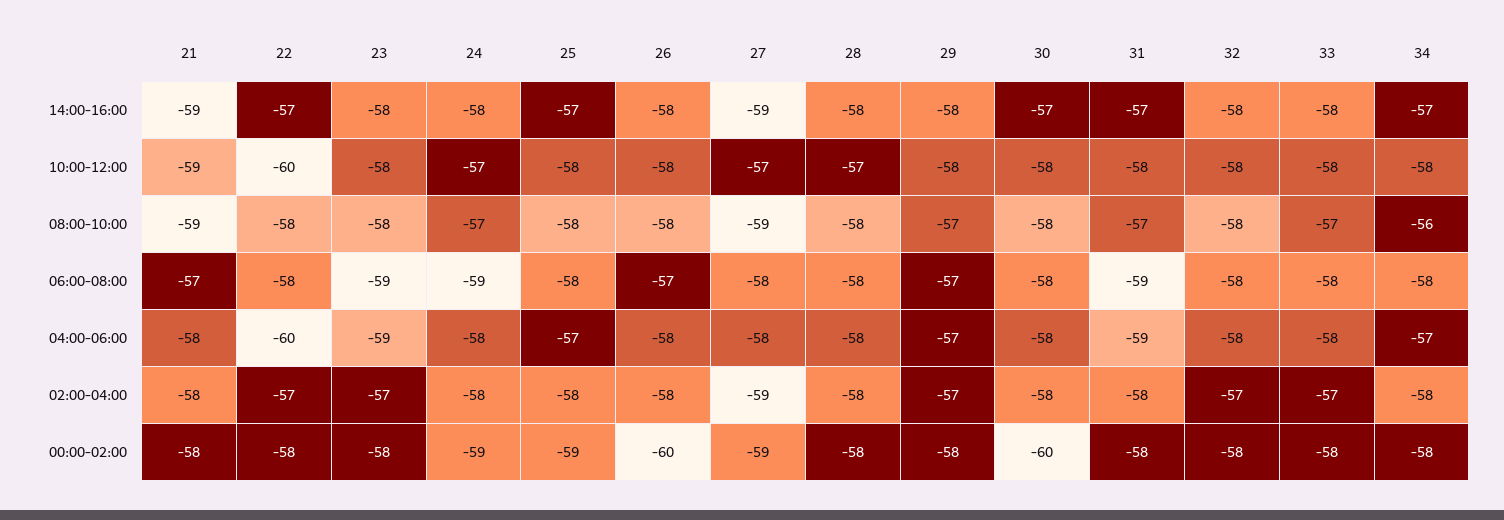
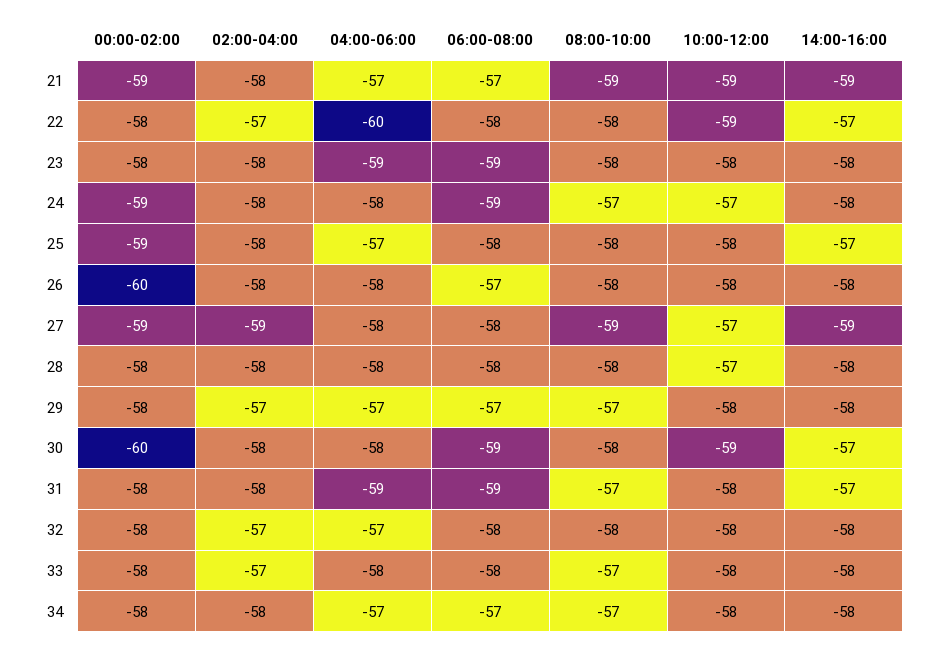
34, 14:00-16:00: -57 -> -58
22, 10:00-12:00: -60 -> -59
30, 10:00-12:00: -58 -> -59
34, 08:00-10:00: -56 -> -57
30, 06:00-08:00: -58 -> -59
34, 06:00-08:00: -58 -> -57
21, 04:00-06:00: -58 -> -57
32, 04:00-06:00: -58 -> -57
23, 02:00-04:00: -57 -> -58
21, 00:00-02:00: -58 -> -59

